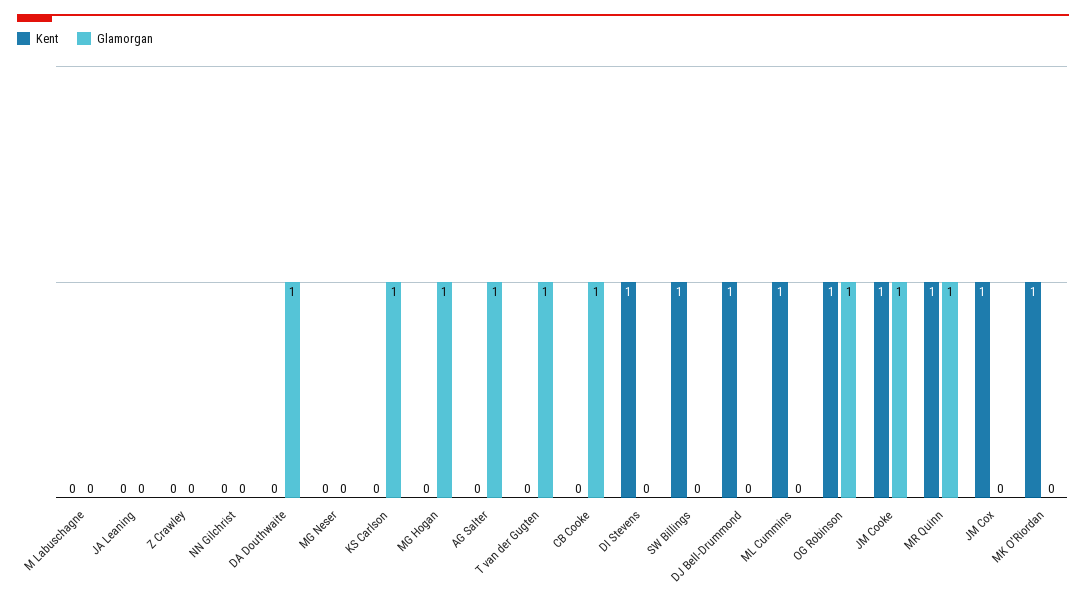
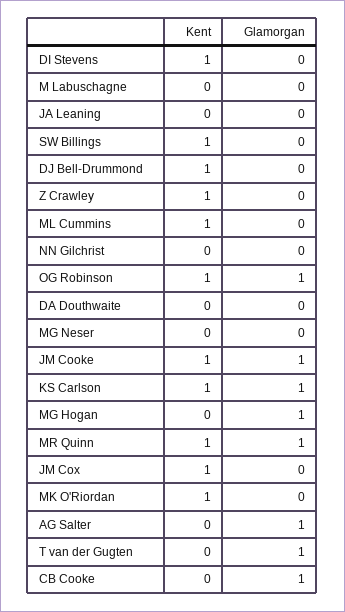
Kent, Z Crawley: 0 -> 1
Glamorgan, DA Douthwaite: 1 -> 0
Kent, KS Carlson: 0 -> 1

